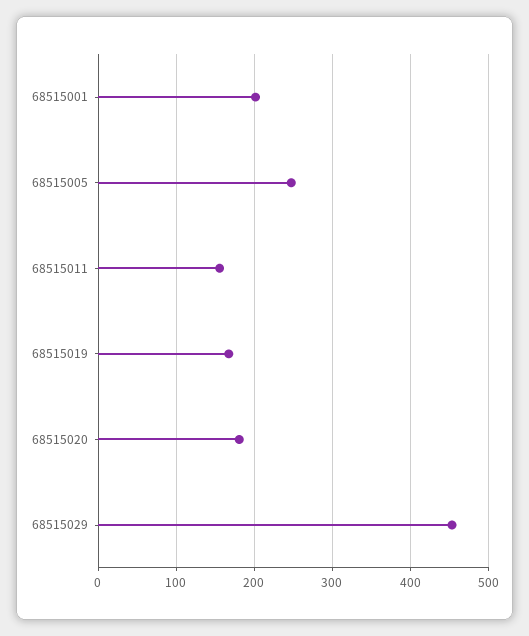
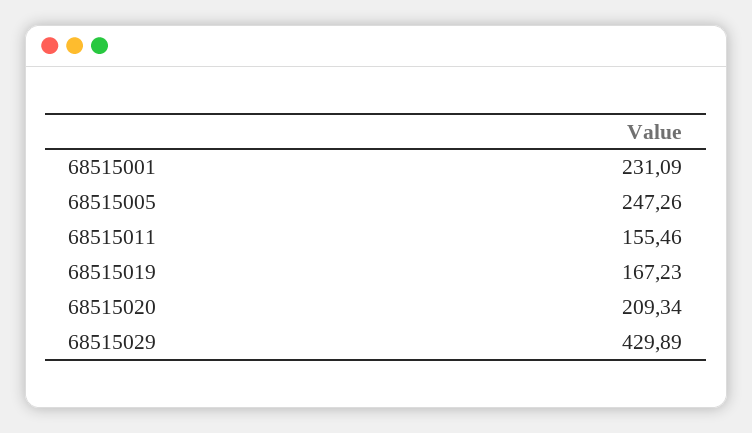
68515001: 200 -> 231.09
68515020: 180 -> 209.34
68515029: 450 -> 429.89

